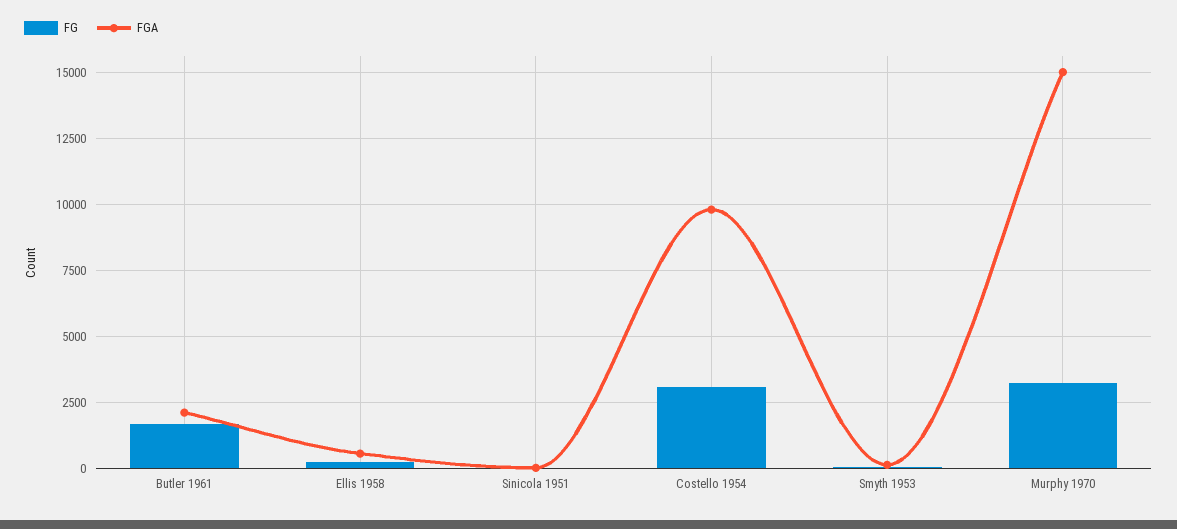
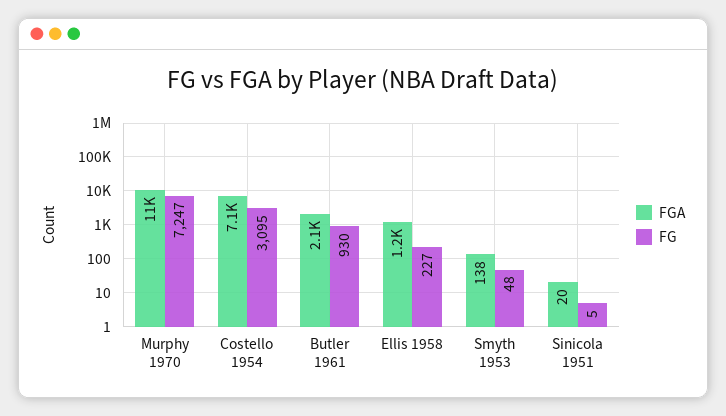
FG, Butler 1961: 1750 -> 930
FGA, Ellis 1958: 500 -> 1200
FGA, Costello 1954: 9750 -> 7100
FG, Murphy 1970: 3250 -> 7247
FGA, Murphy 1970: 15000 -> 11000

